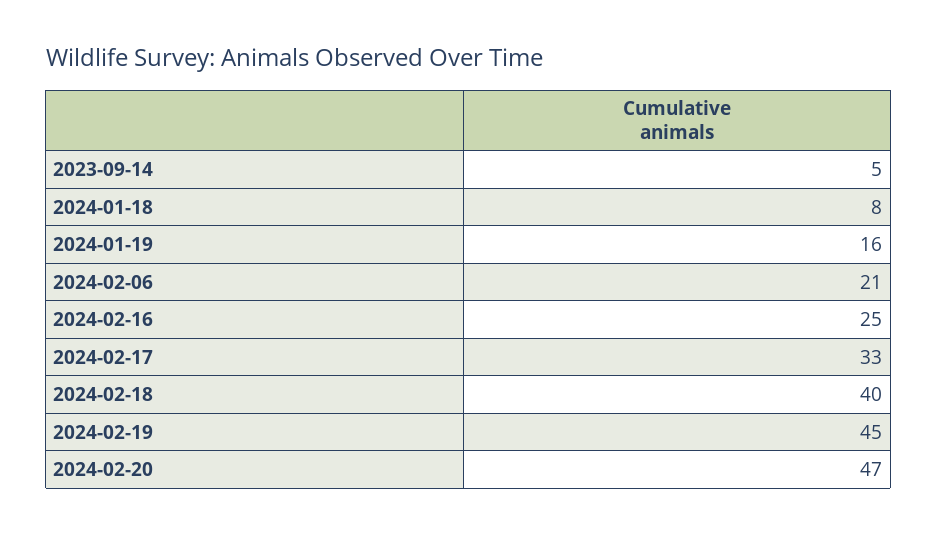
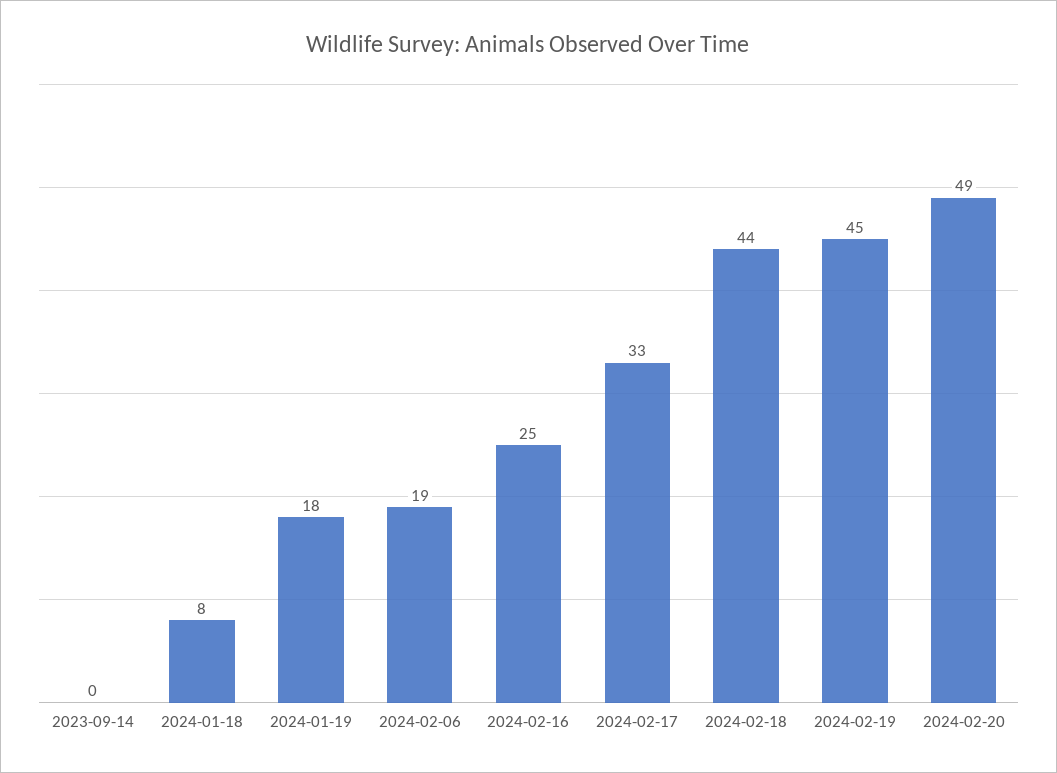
2023-09-14: 5 -> 0
2024-01-19: 16 -> 18
2024-02-06: 21 -> 19
2024-02-18: 40 -> 44
2024-02-20: 47 -> 49

